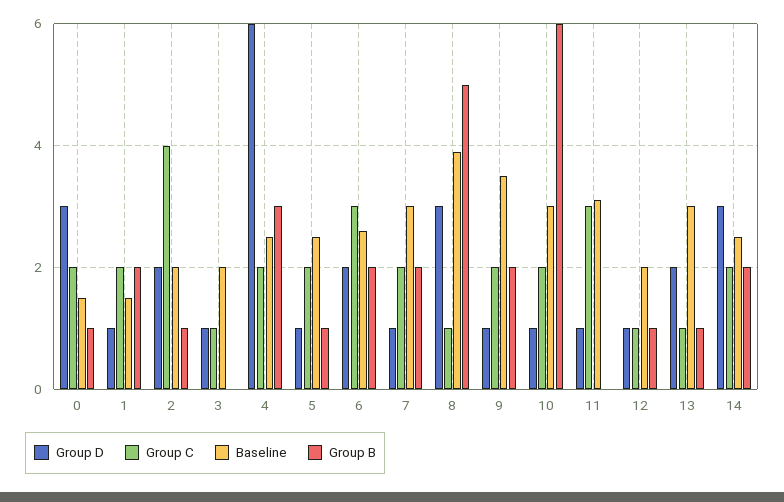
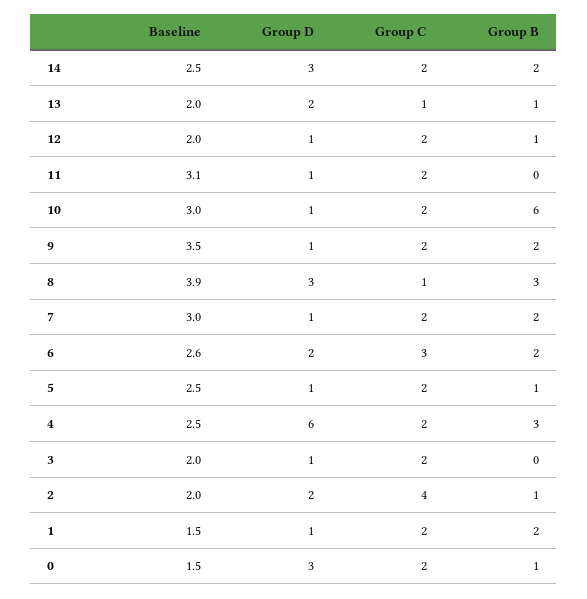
Group C, 3: 1 -> 2
Group B, 8: 5 -> 3
Group C, 11: 3 -> 2
Group C, 12: 1 -> 2
Baseline, 13: 3 -> 2

